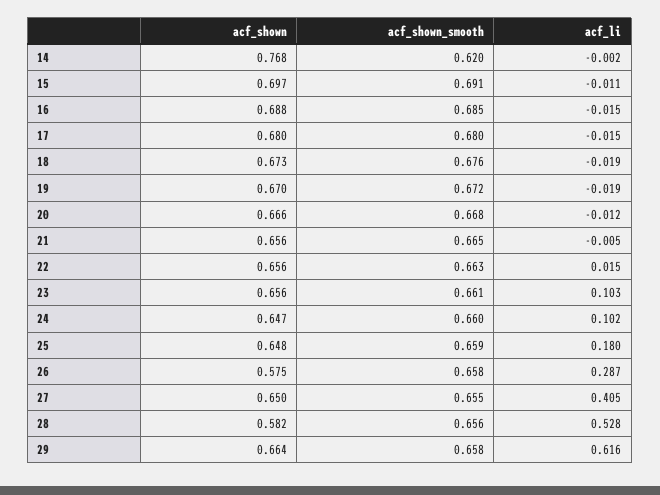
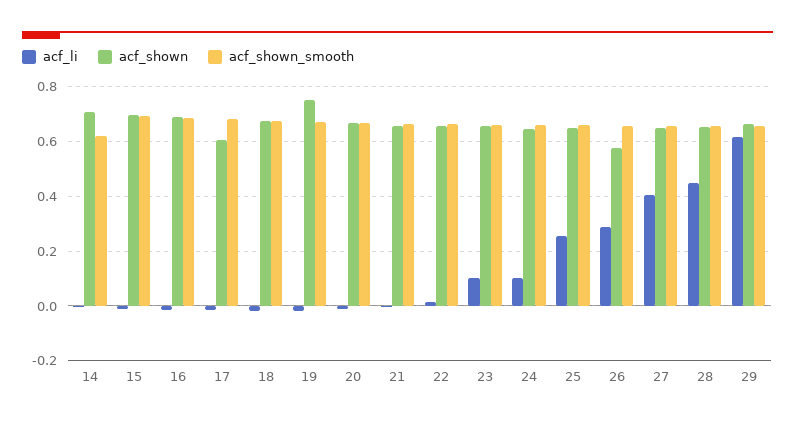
acf_shown, 14: 0.768 -> 0.7
acf_shown, 17: 0.68 -> 0.6
acf_shown, 19: 0.67 -> 0.75
acf_li, 25: 0.18 -> 0.25
acf_shown, 28: 0.582 -> 0.65
acf_li, 28: 0.528 -> 0.45

